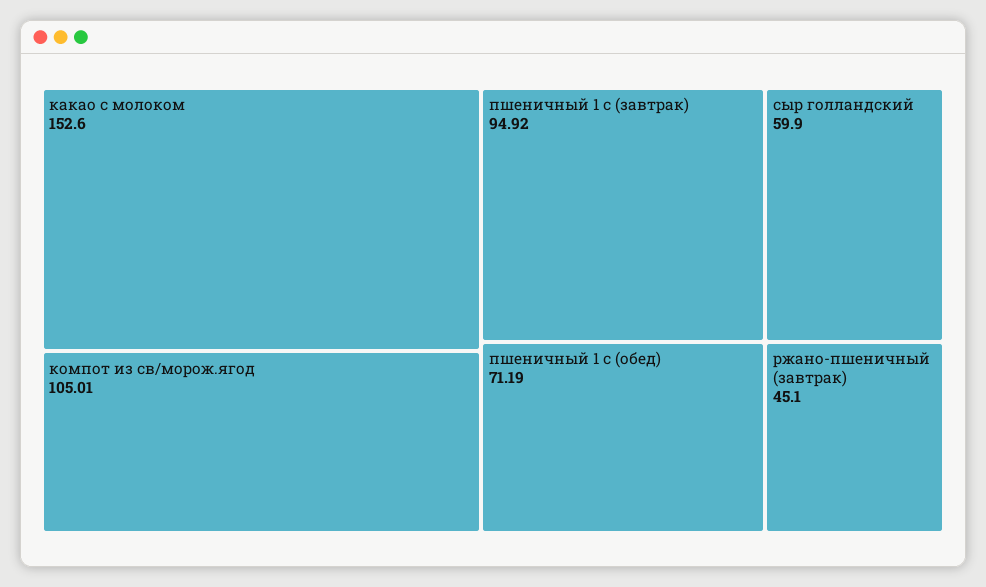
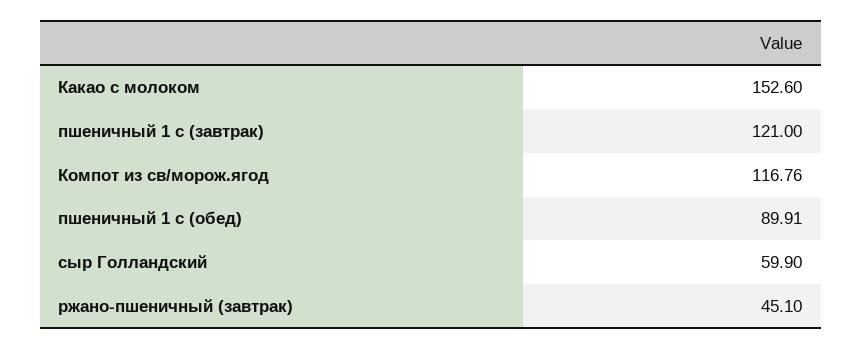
компот из св/морож.ягод: 105.01 -> 116.76
пшеничный 1 с (завтрак): 94.92 -> 121
пшеничный 1 с (обед): 71.19 -> 89.91

